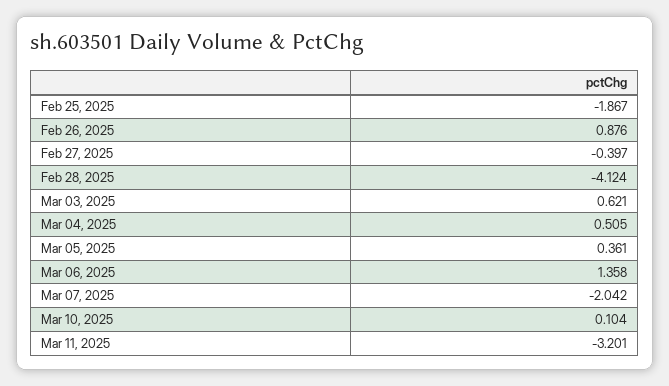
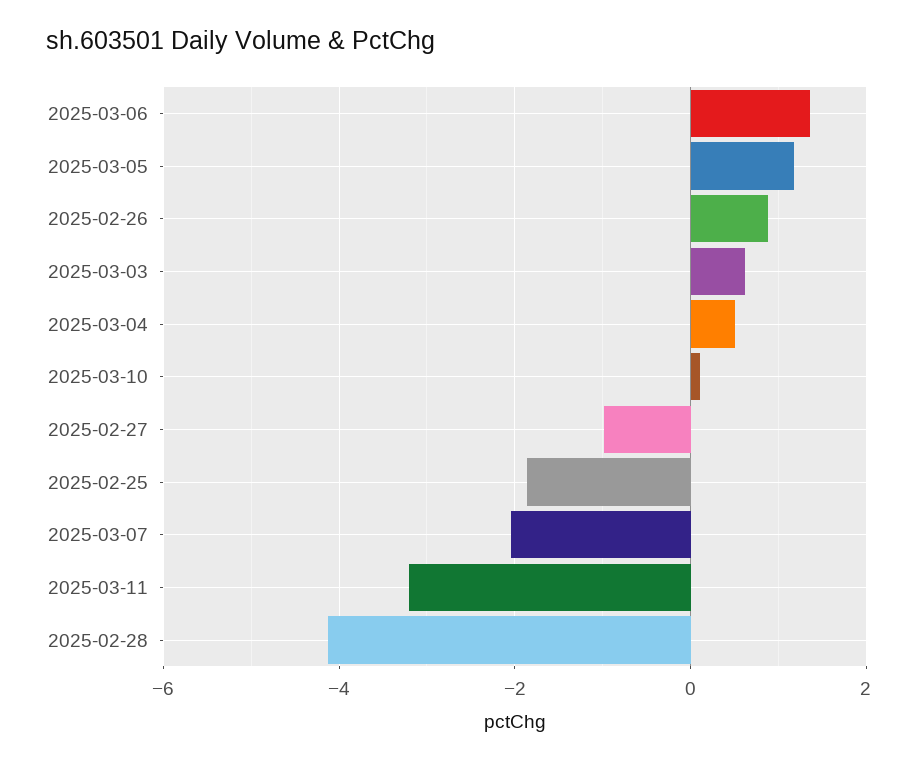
Feb 27, 2025: -0.397 -> -1
Mar 05, 2025: 0.361 -> 1.2

